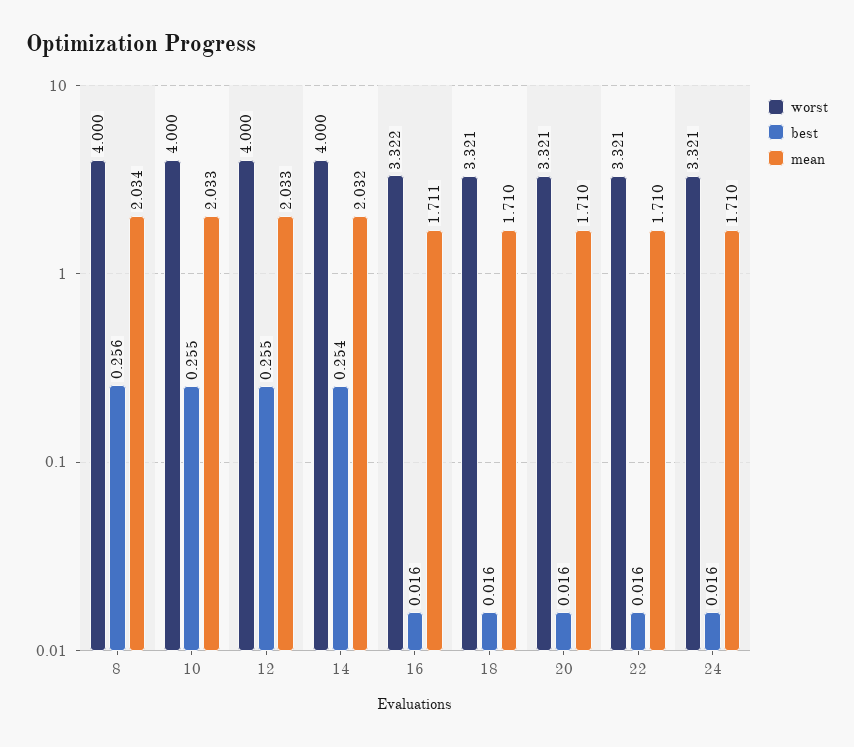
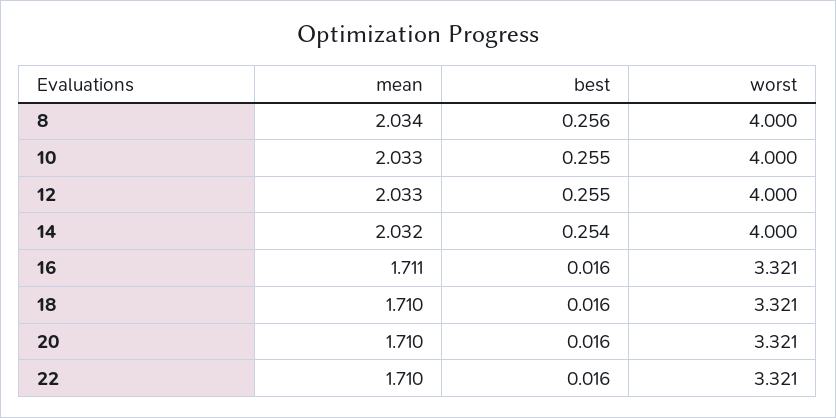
worst, 16: 3.322 -> 3.321
worst, 24: 3.321 -> none
best, 24: 0.016 -> none
mean, 24: 1.71 -> none

